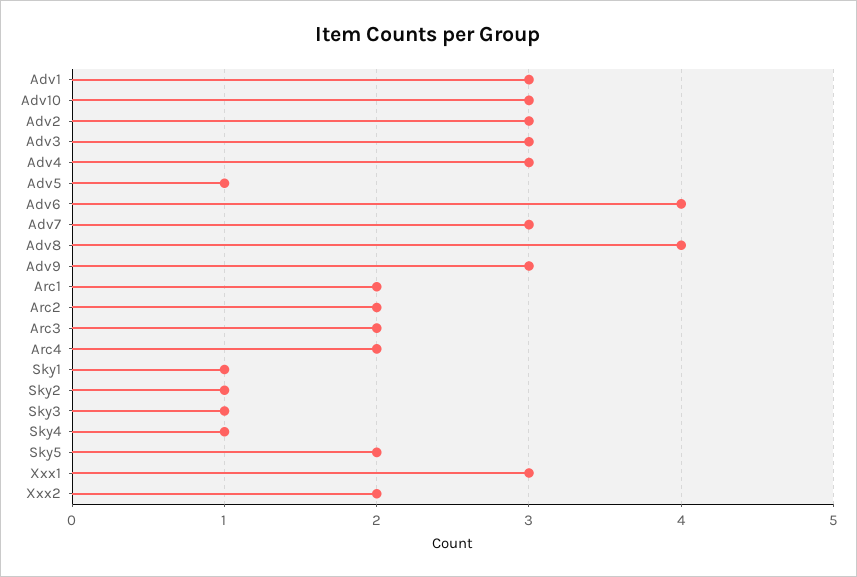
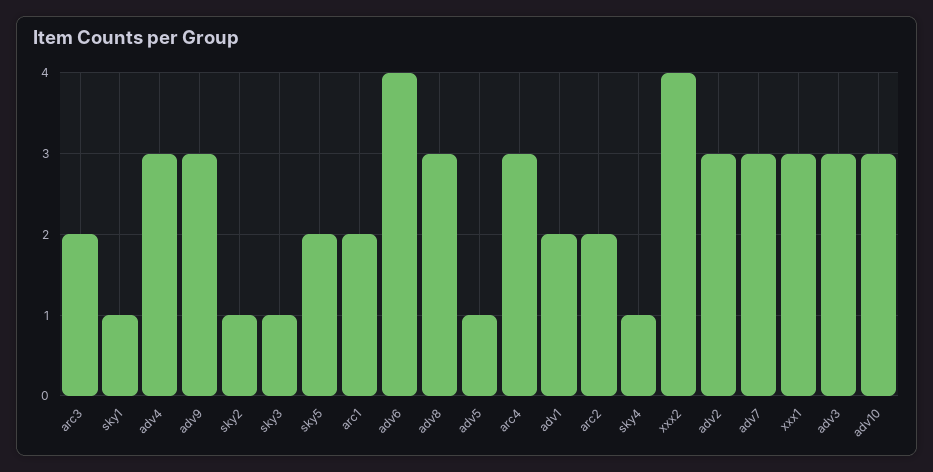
Adv1: 3 -> 2
Adv8: 4 -> 3
Arc4: 2 -> 3
Xxx2: 2 -> 4

